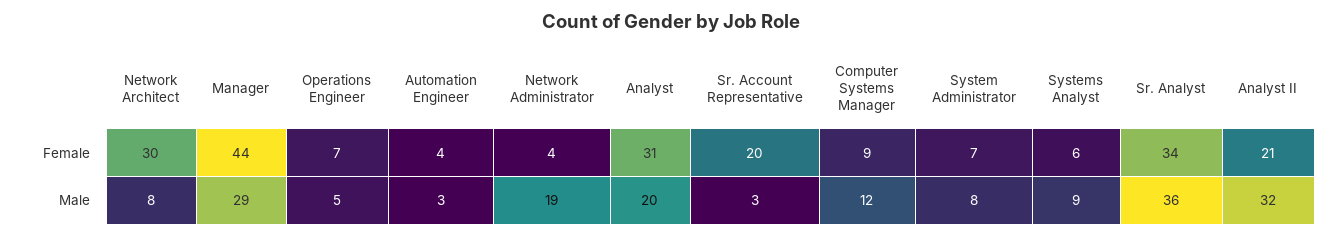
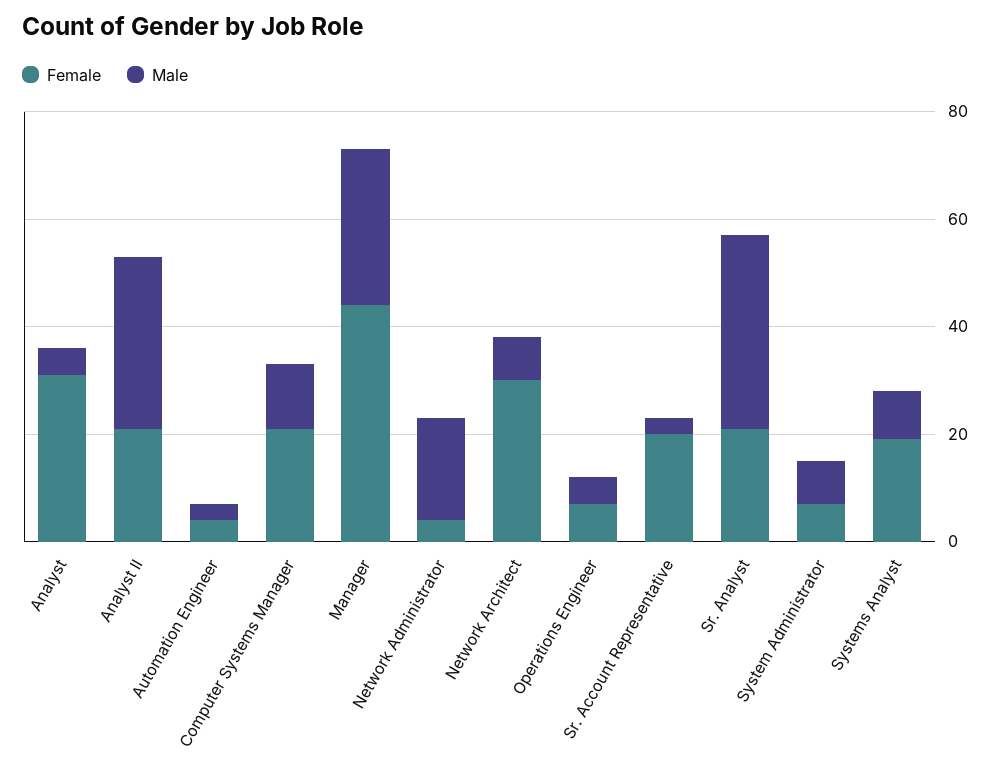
Female, Computer Systems Manager: 9 -> 20
Female, Systems Analyst: 6 -> 20
Female, Sr. Analyst: 34 -> 20
Male, Analyst: 20 -> 5

